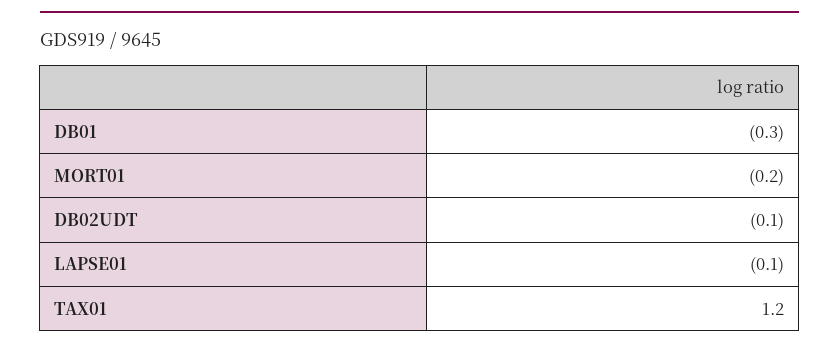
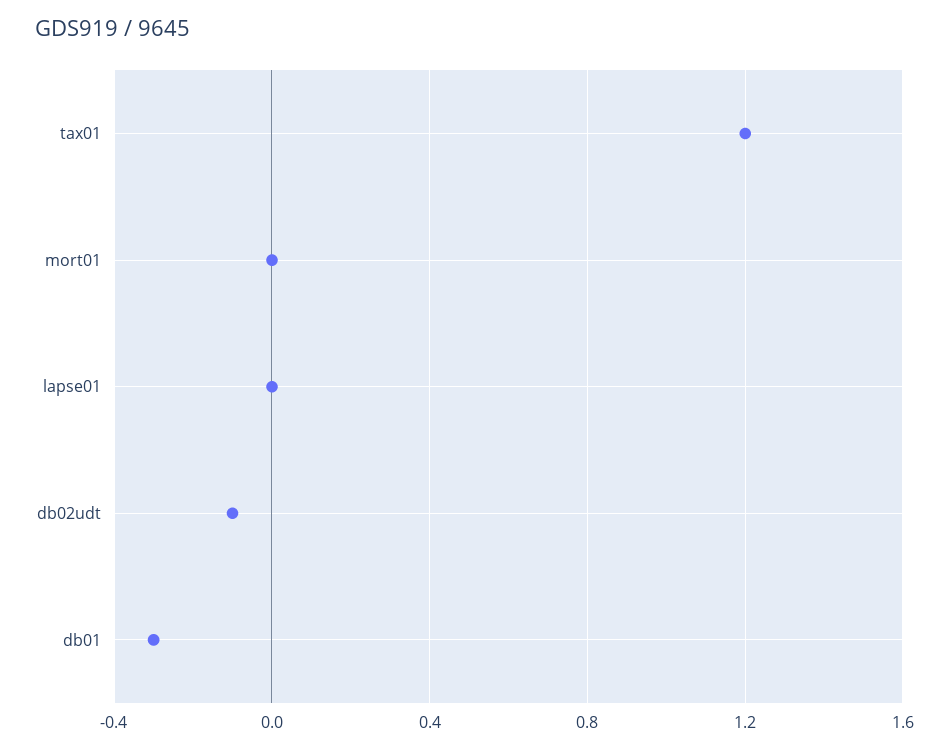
MORT01: -0.2 -> 0
LAPSE01: -0.1 -> 0

